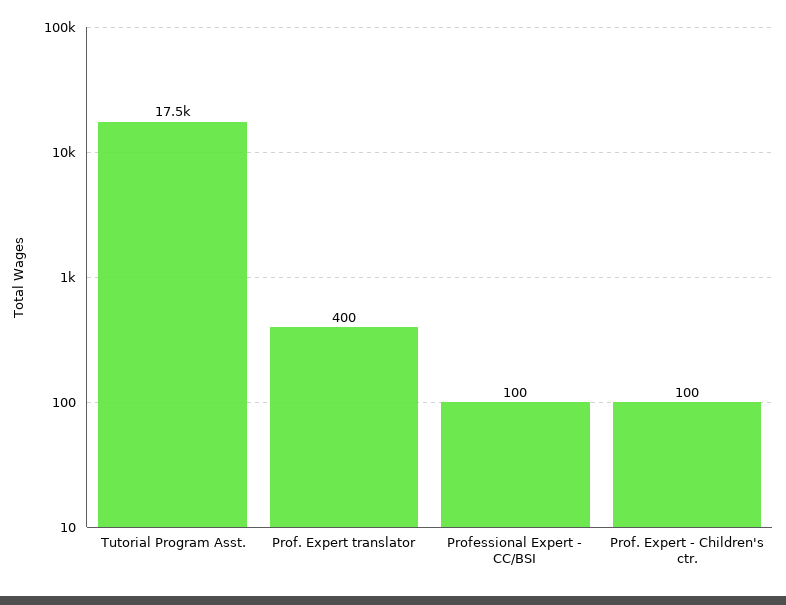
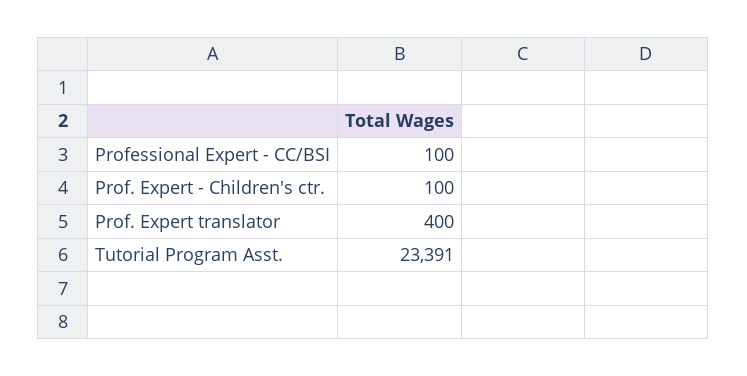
Tutorial Program Asst.: 17500 -> 23391

